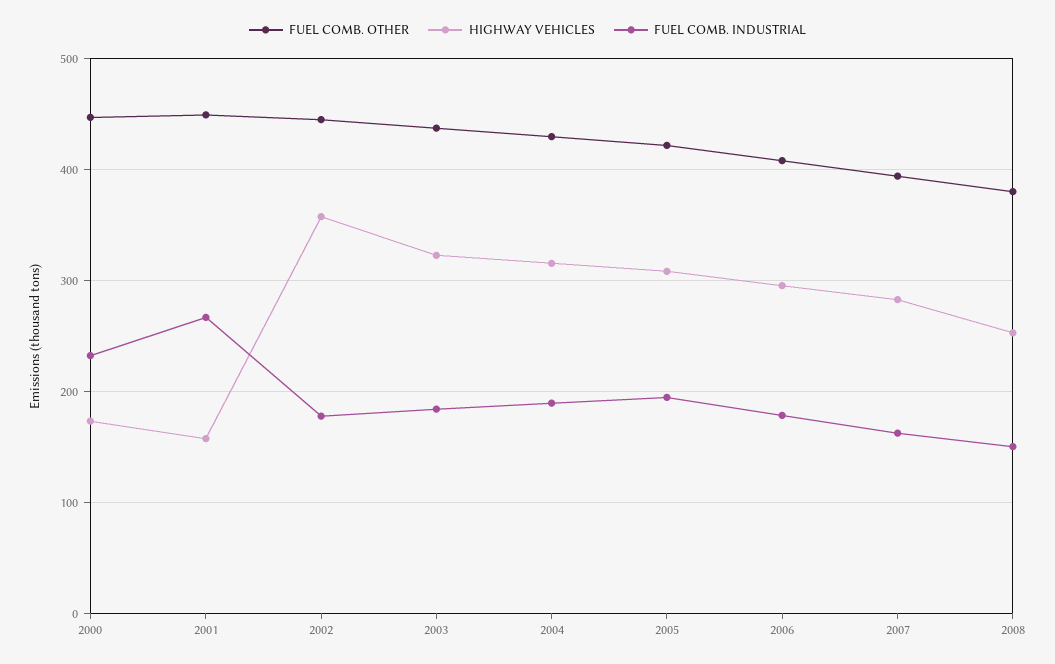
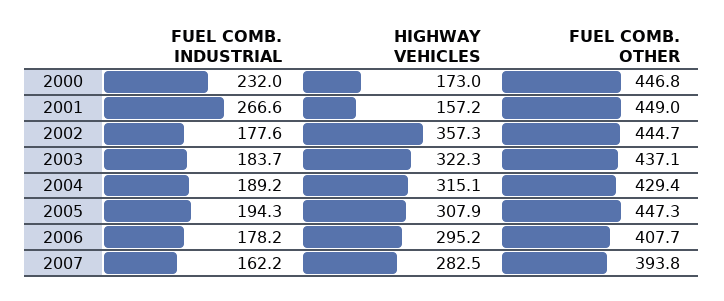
FUEL COMB. OTHER, 2005: 420 -> 447.3
FUEL COMB. OTHER, 2008: 380 -> none
HIGHWAY VEHICLES, 2008: 250 -> none
FUEL COMB. INDUSTRIAL, 2008: 150 -> none

